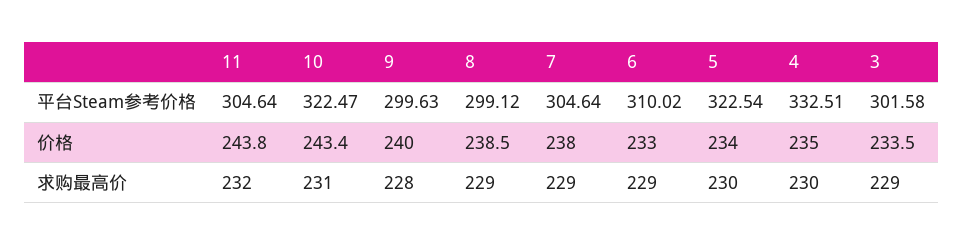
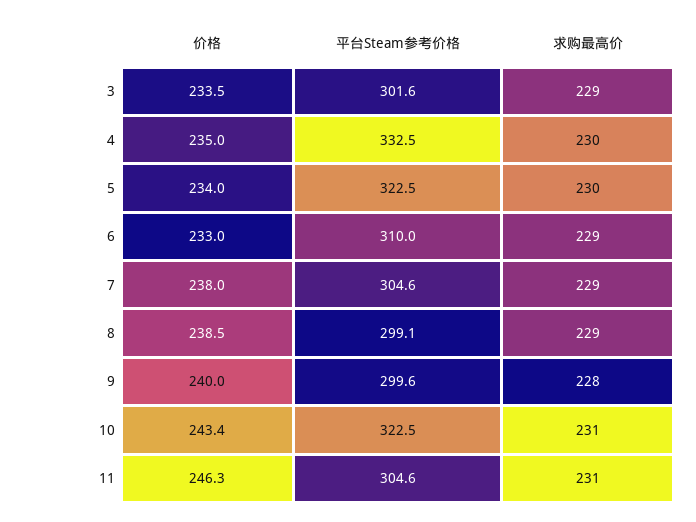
11, 价格: 243.8 -> 246.3
11, 求购最高价: 232 -> 231

